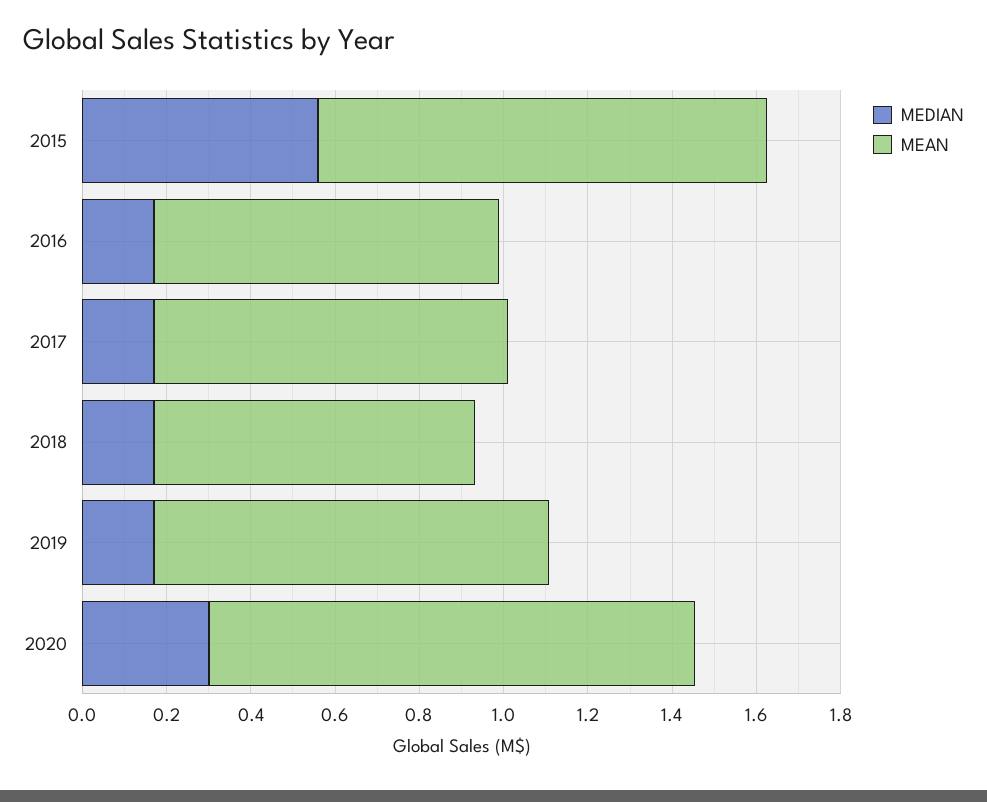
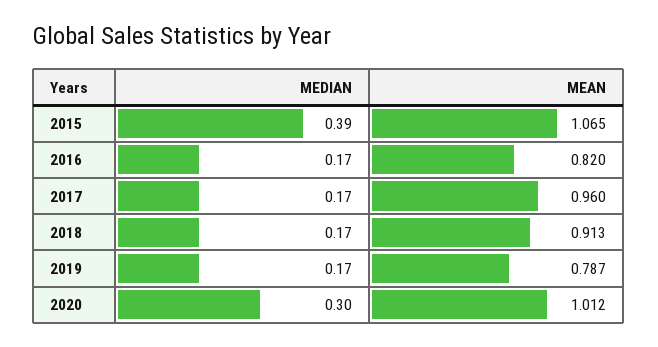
MEDIAN, 2015: 0.55 -> 0.39
MEAN, 2017: 0.85 -> 0.96
MEAN, 2018: 0.75 -> 0.913
MEAN, 2019: 0.95 -> 0.787
MEAN, 2020: 1.15 -> 1.012

